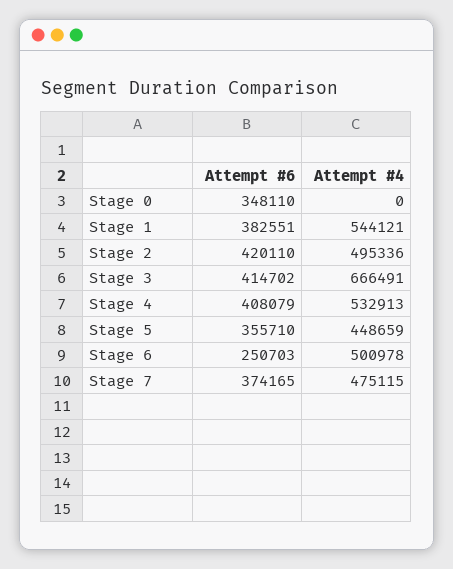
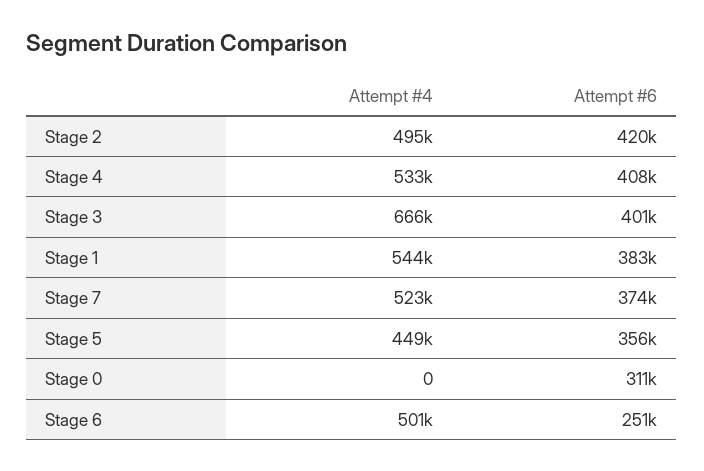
Attempt #6, Stage 0: 348110 -> 311000
Attempt #6, Stage 3: 414702 -> 401000
Attempt #4, Stage 7: 475115 -> 523000

